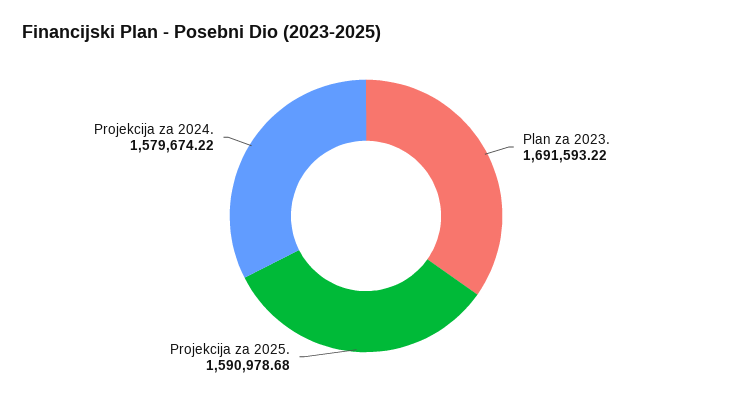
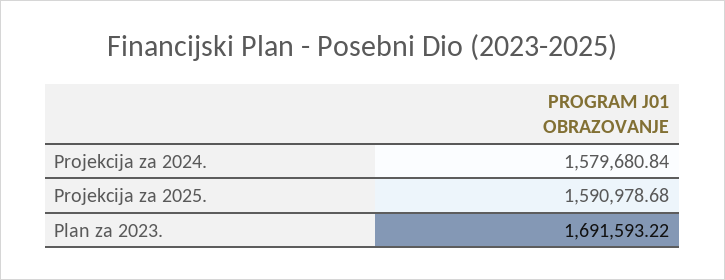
Projekcija za 2024.: 1579674.22 -> 1579680.84

